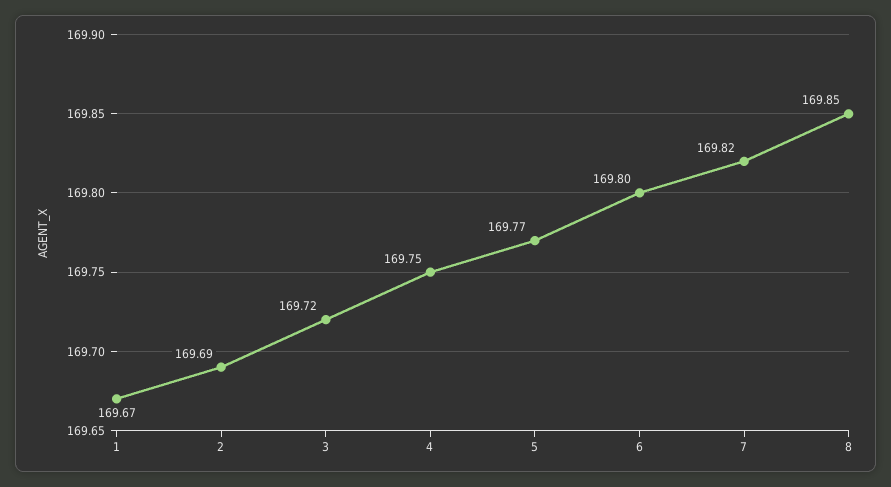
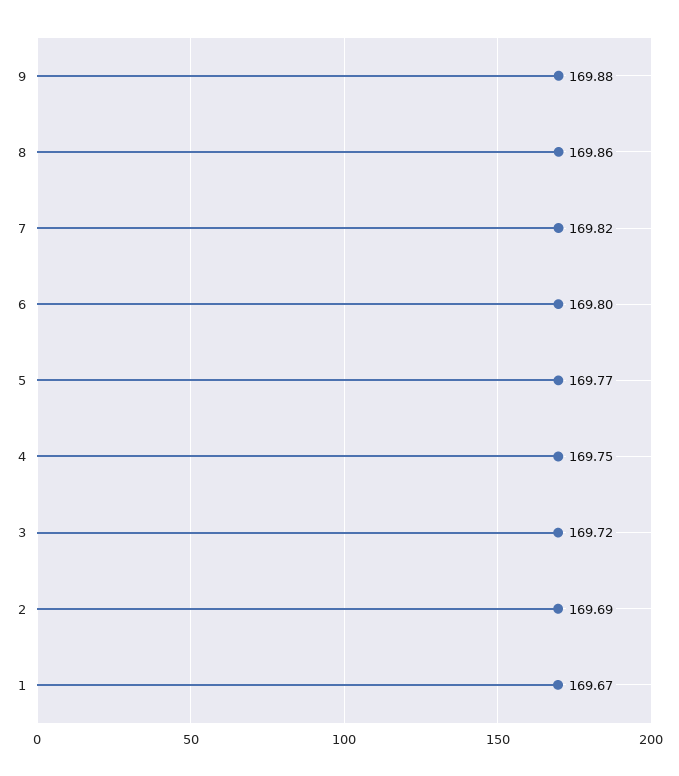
8: 169.85 -> 169.86
9: none -> 169.88

